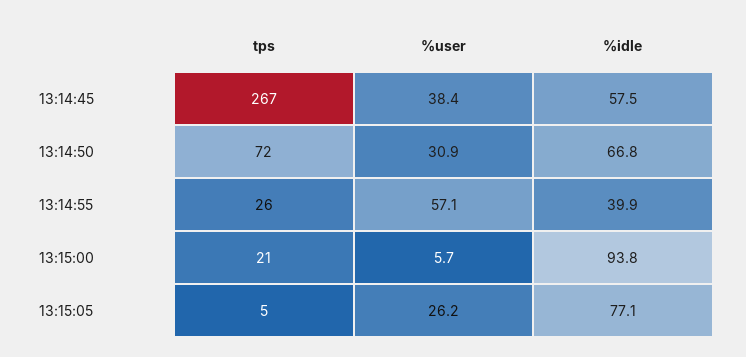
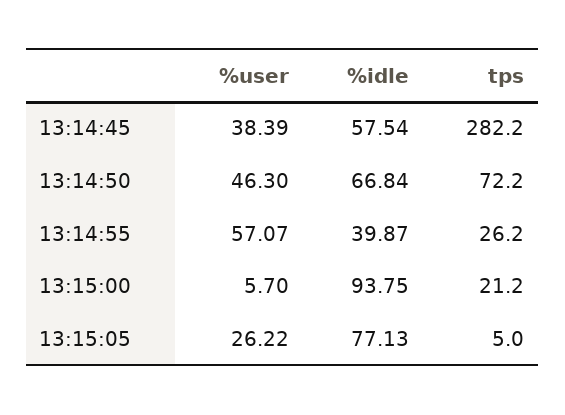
tps, 13:14:45: 267 -> 282.2
%user, 13:14:50: 30.9 -> 46.3

